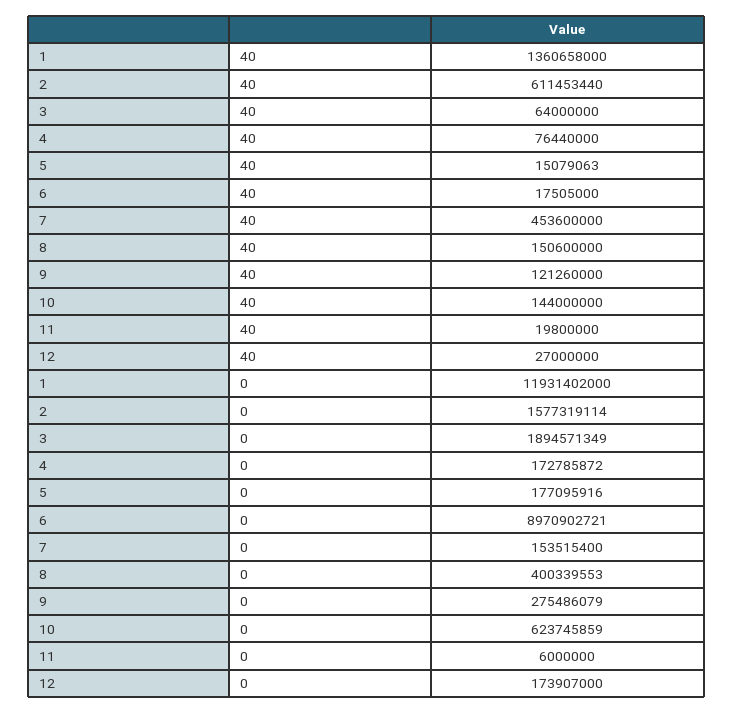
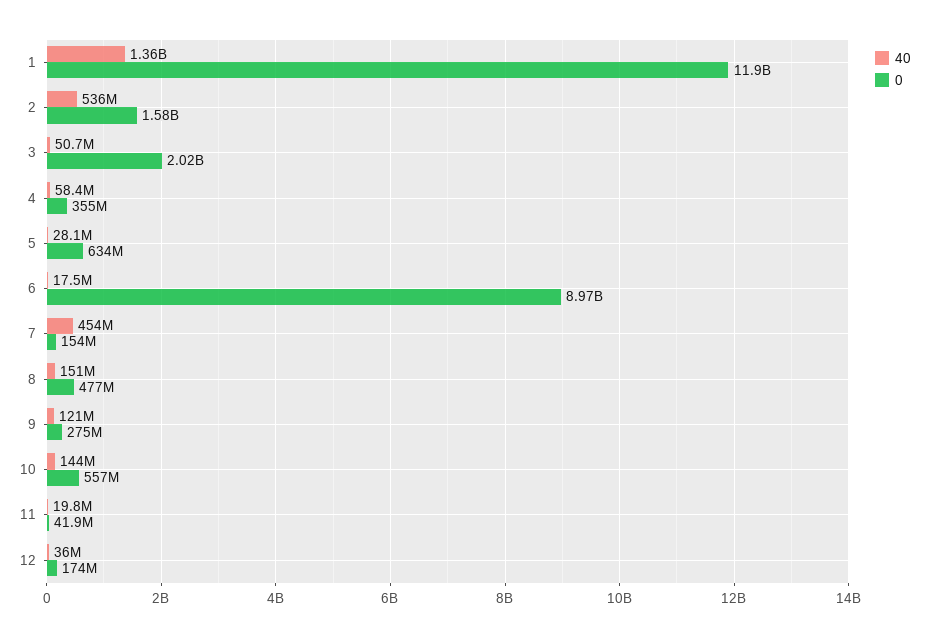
40, 2: 611453440 -> 536000000
40, 3: 64000000 -> 50700000
40, 4: 76440000 -> 58400000
40, 5: 15079063 -> 28100000
40, 12: 27000000 -> 36000000
0, 3: 1894571349 -> 2020000000
0, 4: 172785872 -> 355000000
0, 5: 177095916 -> 634000000
0, 8: 400339553 -> 477000000
0, 10: 623745859 -> 557000000
0, 11: 6000000 -> 41900000

